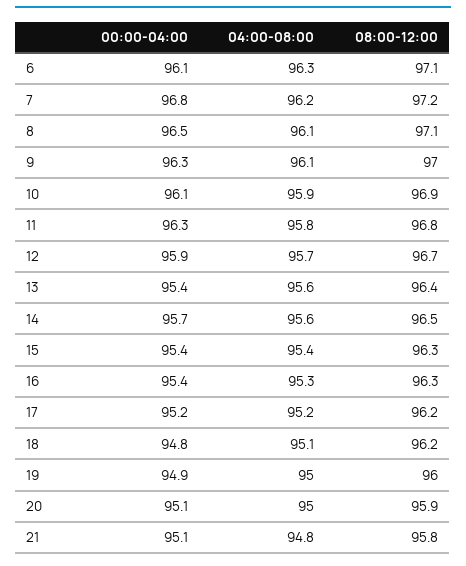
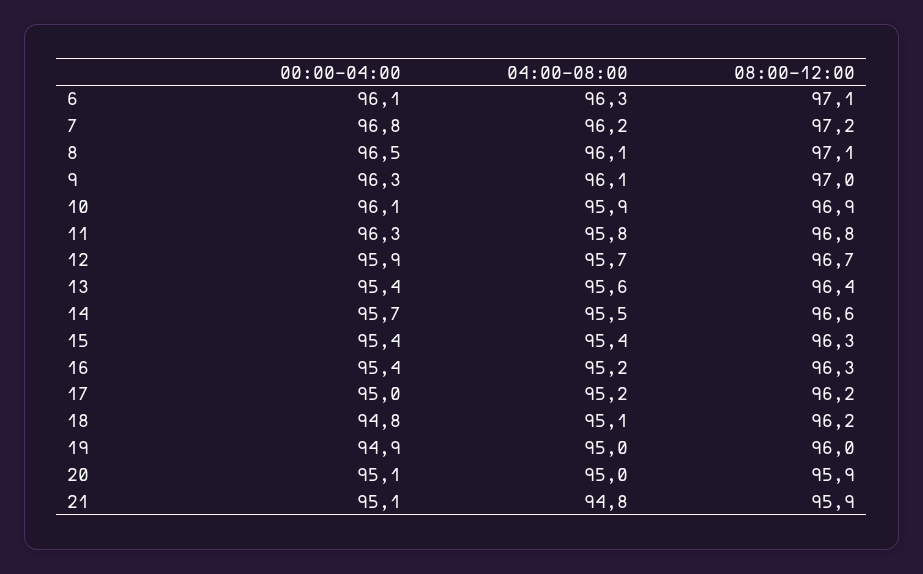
04:00-08:00, 14: 95.6 -> 95.5
08:00-12:00, 14: 96.5 -> 96.6
04:00-08:00, 16: 95.3 -> 95.2
00:00-04:00, 17: 95.2 -> 95
08:00-12:00, 21: 95.8 -> 95.9

